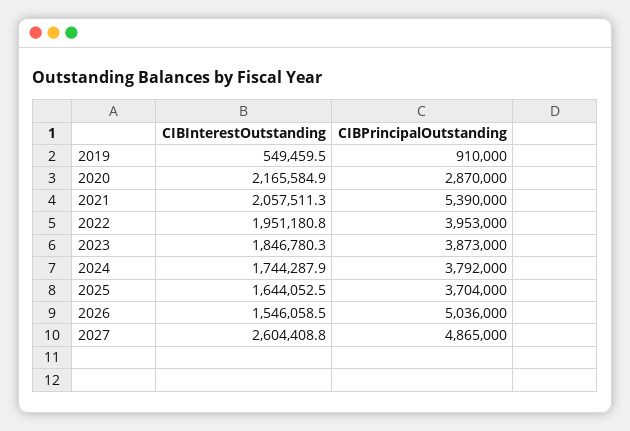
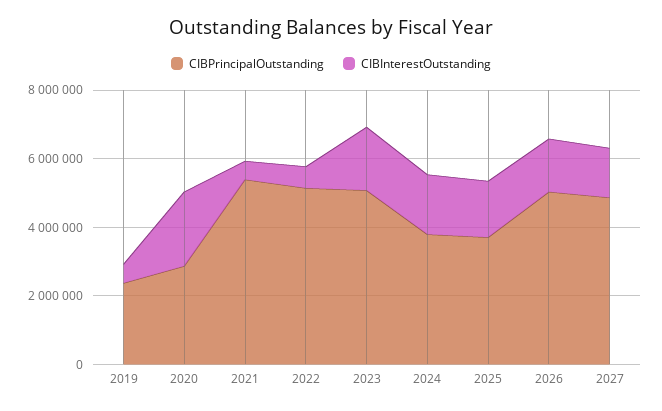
CIBPrincipalOutstanding, 2019: 910000 -> 2500000
CIBInterestOutstanding, 2021: 2057511.3 -> 500000
CIBInterestOutstanding, 2022: 1951180.8 -> 500000
CIBPrincipalOutstanding, 2022: 3953000 -> 5000000
CIBPrincipalOutstanding, 2023: 3873000 -> 5000000
CIBInterestOutstanding, 2027: 2604408.8 -> 1500000

